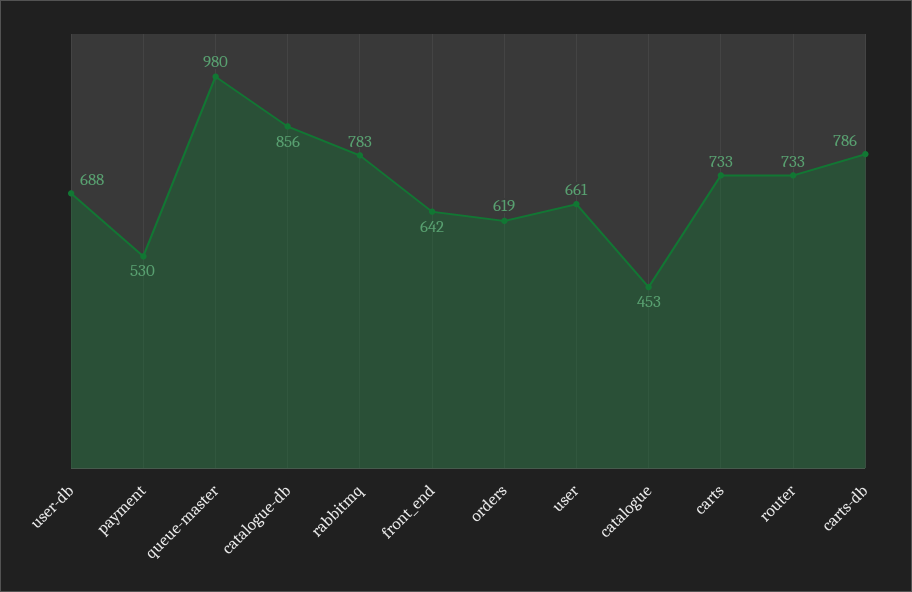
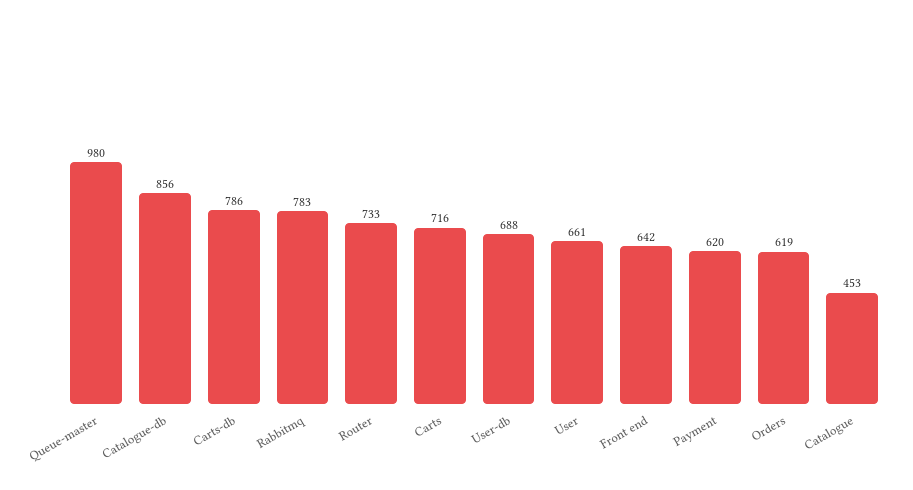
payment: 530 -> 620
carts: 733 -> 716

